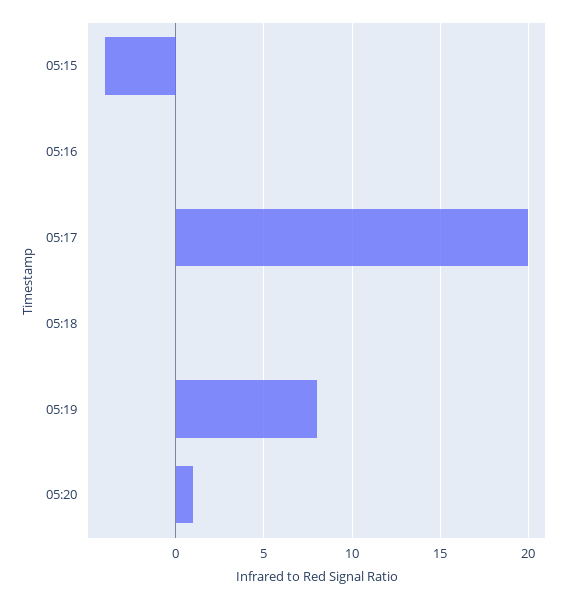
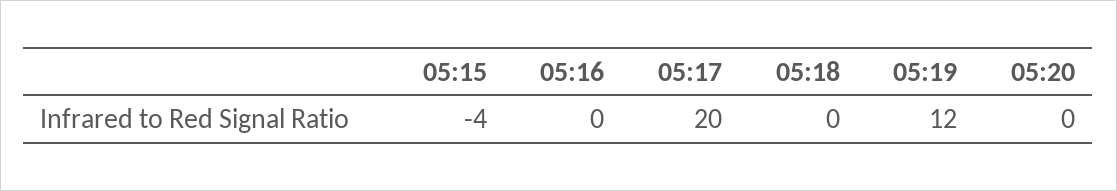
05:19: 8 -> 12
05:20: 1 -> 0

